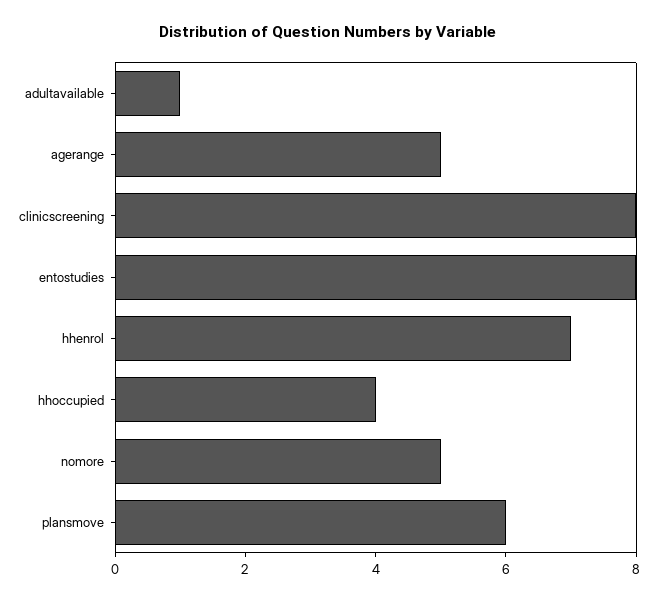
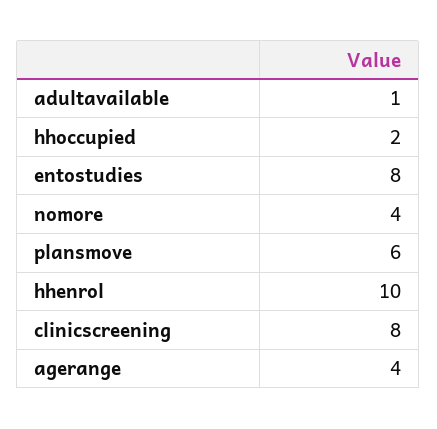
agerange: 5 -> 4
hhenrol: 7 -> 10
hhoccupied: 4 -> 2
nomore: 5 -> 4

